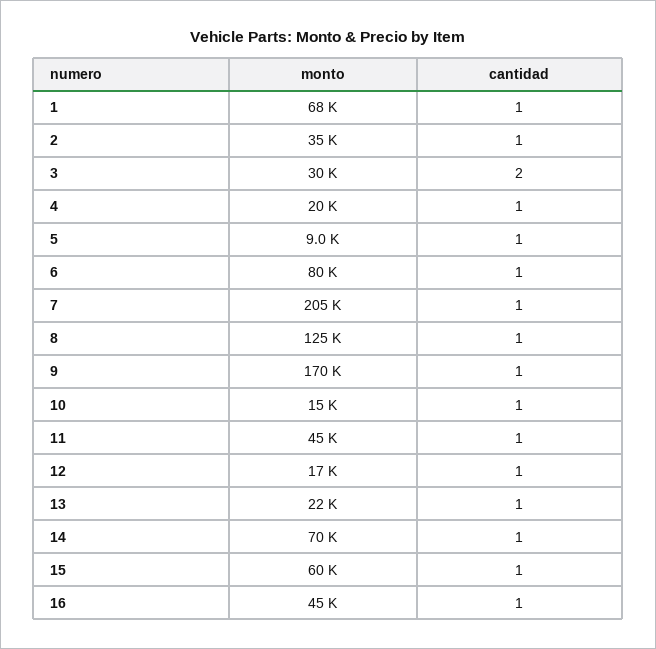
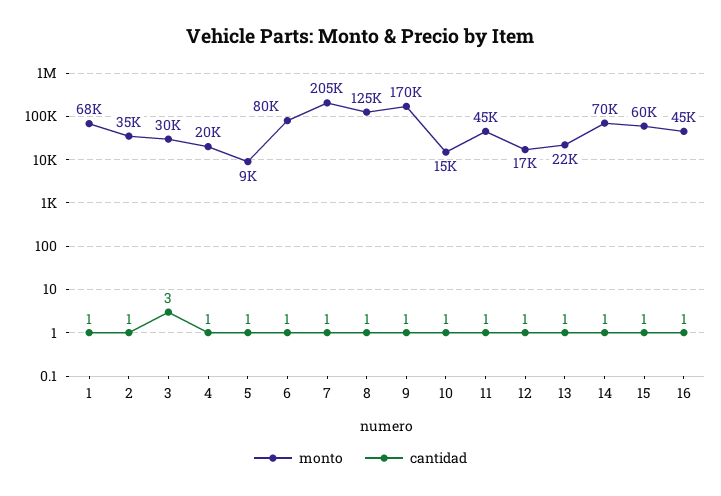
cantidad, 3: 2 -> 3

